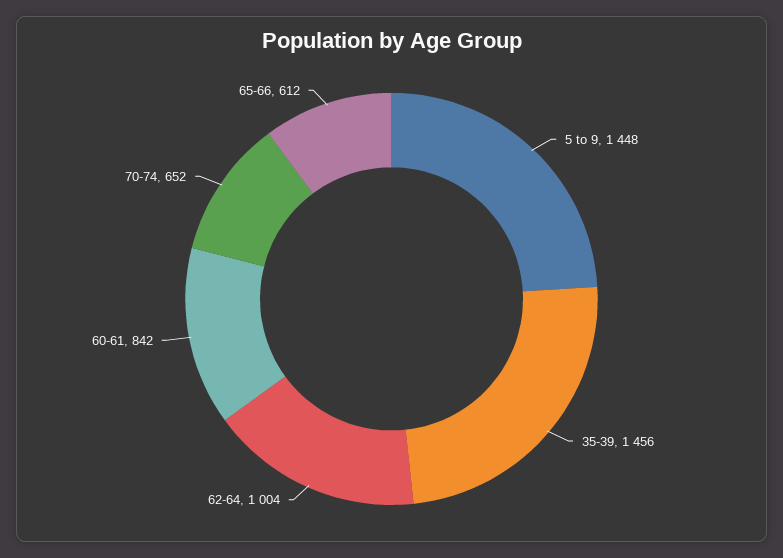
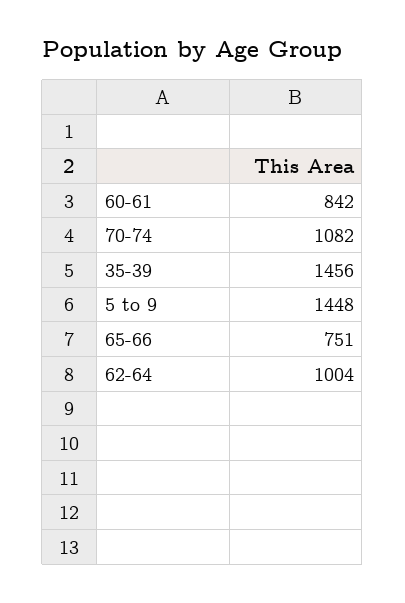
70-74: 652 -> 1082
65-66: 612 -> 751

